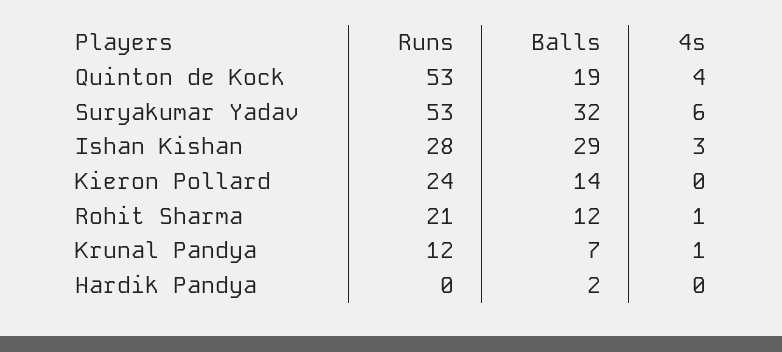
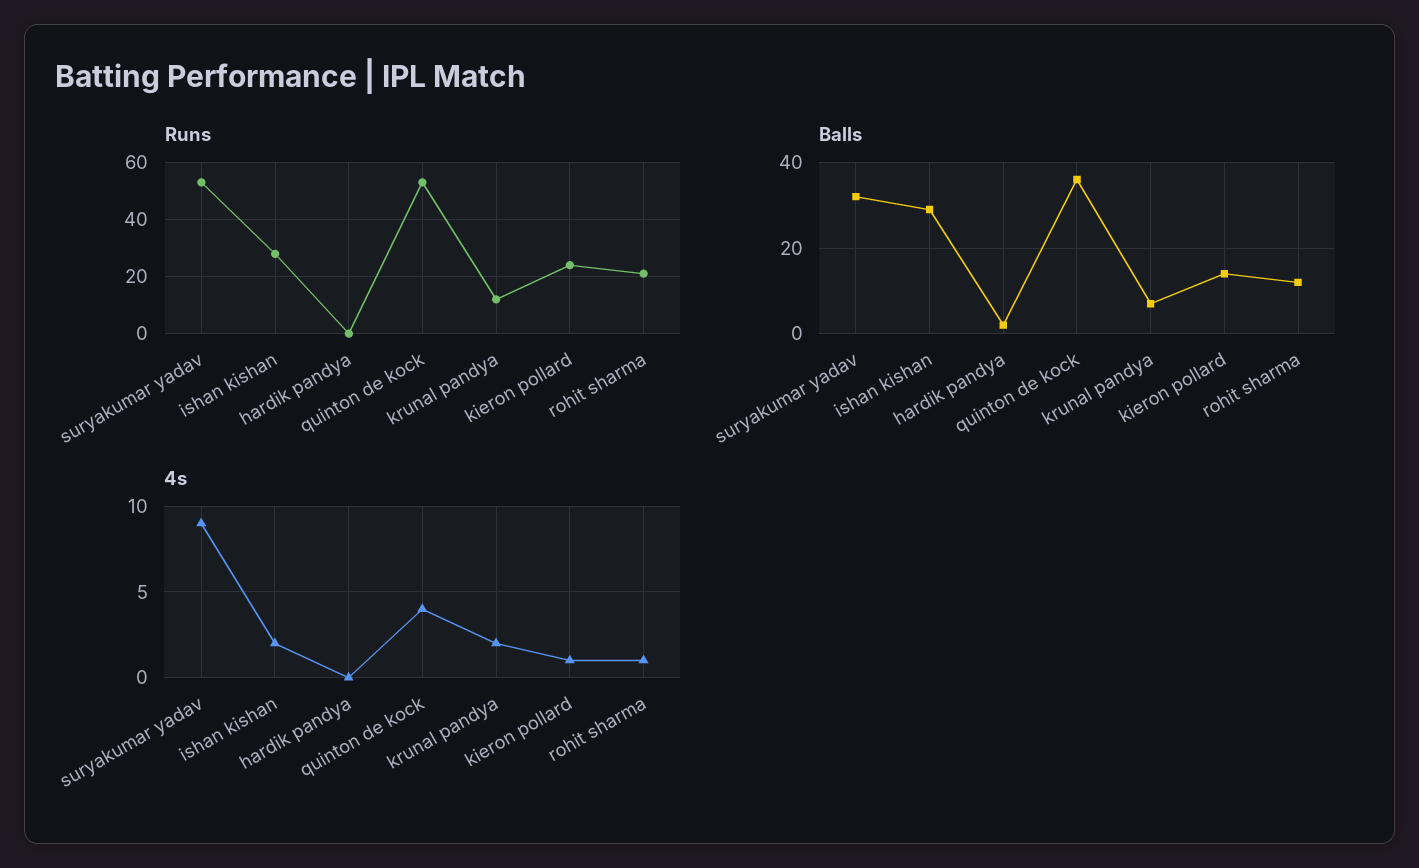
Balls, Quinton de Kock: 19 -> 35
4s, Suryakumar Yadav: 6 -> 9
4s, Ishan Kishan: 3 -> 2
4s, Kieron Pollard: 0 -> 1
4s, Krunal Pandya: 1 -> 2

